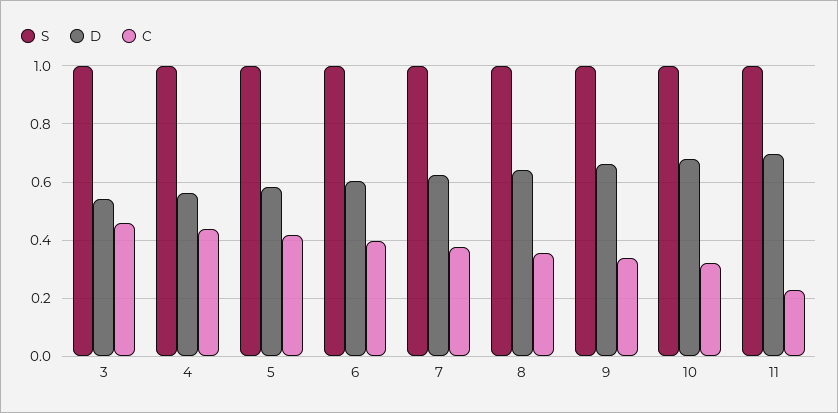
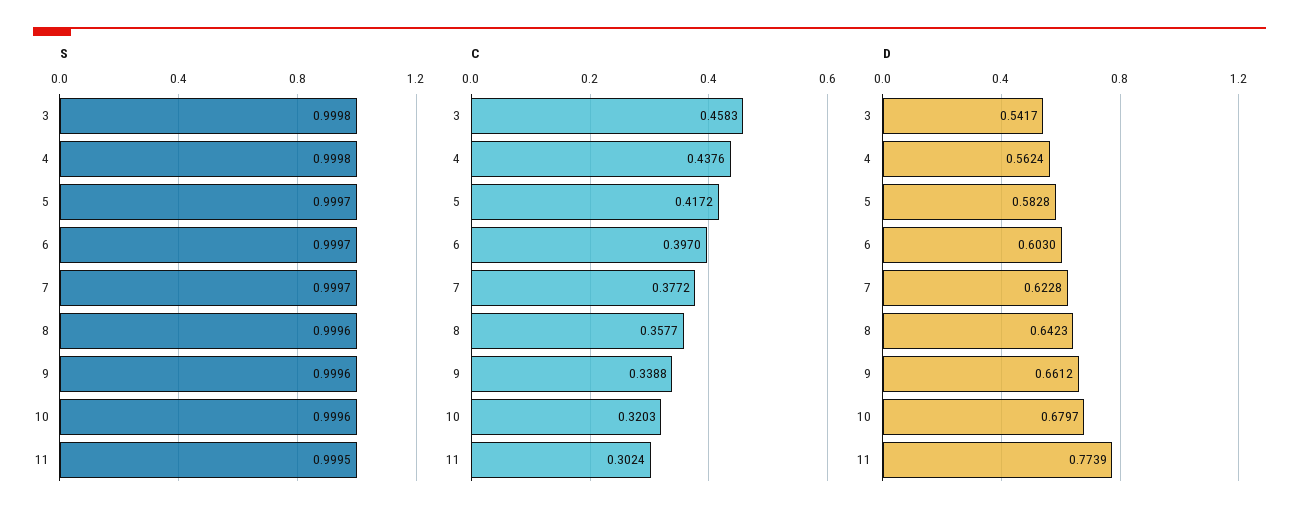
D, 11: 0.7 -> 0.7739
C, 11: 0.225 -> 0.3024

